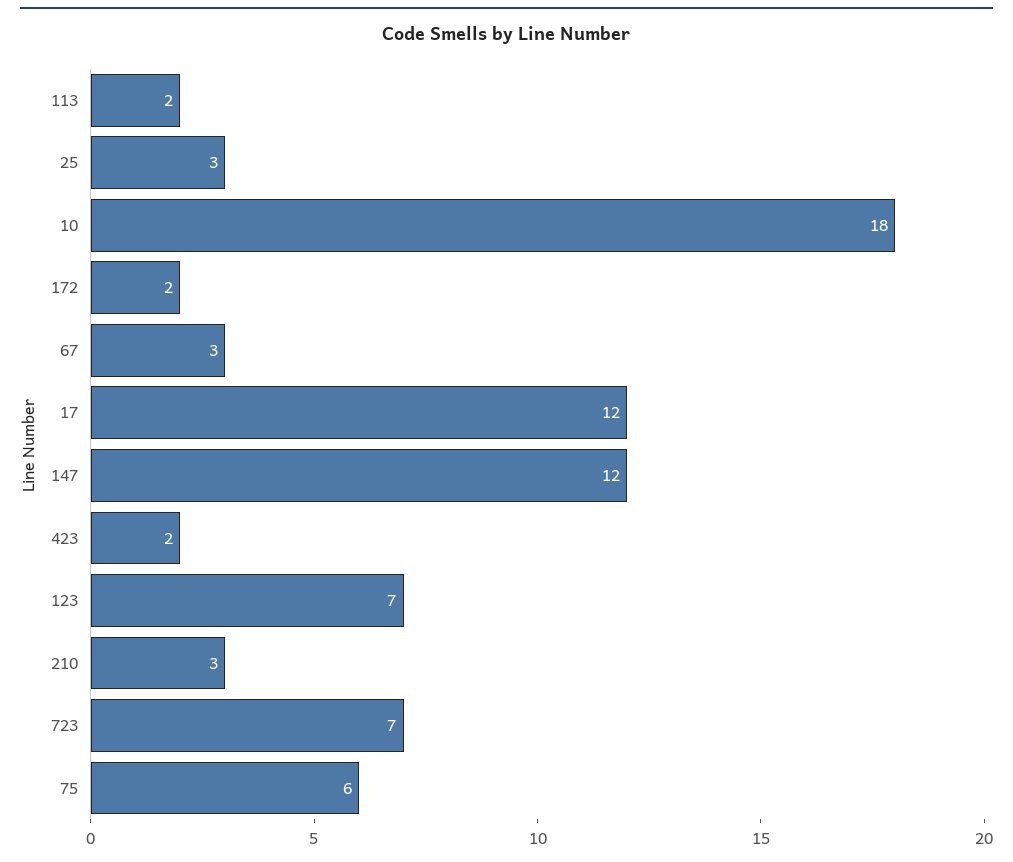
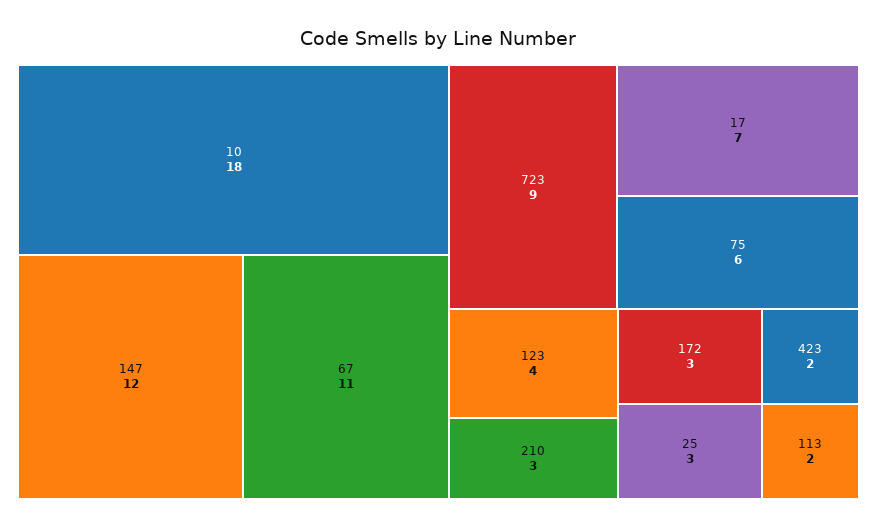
172: 2 -> 3
67: 3 -> 11
17: 12 -> 7
123: 7 -> 4
723: 7 -> 9

